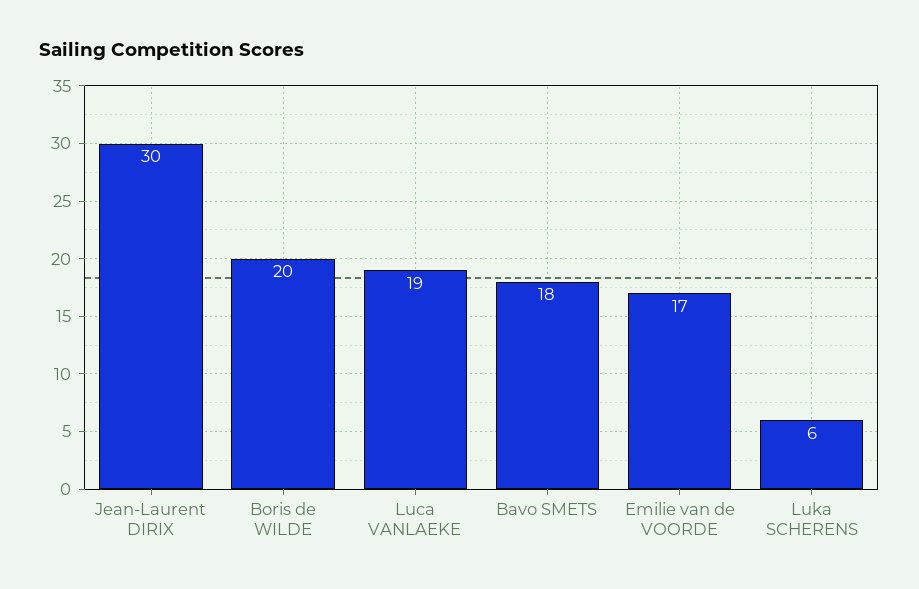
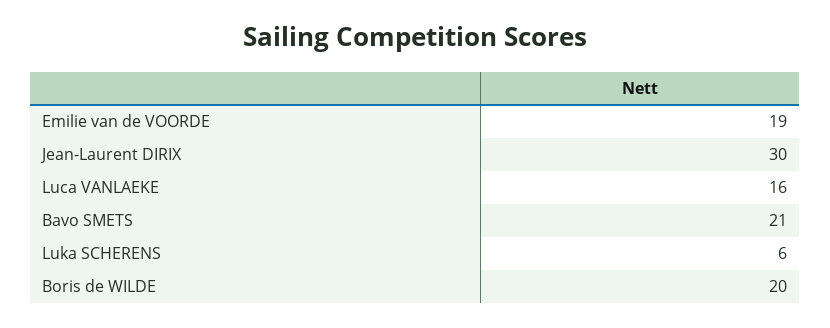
Luca VANLAEKE: 19 -> 16
Bavo SMETS: 18 -> 21
Emilie van de VOORDE: 17 -> 19

